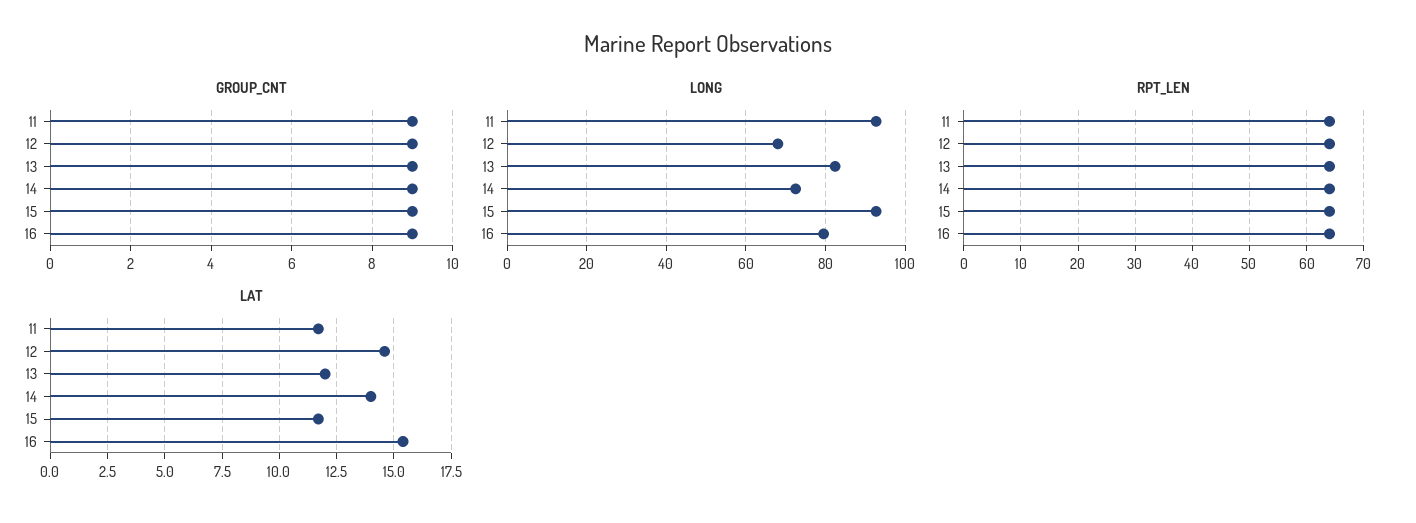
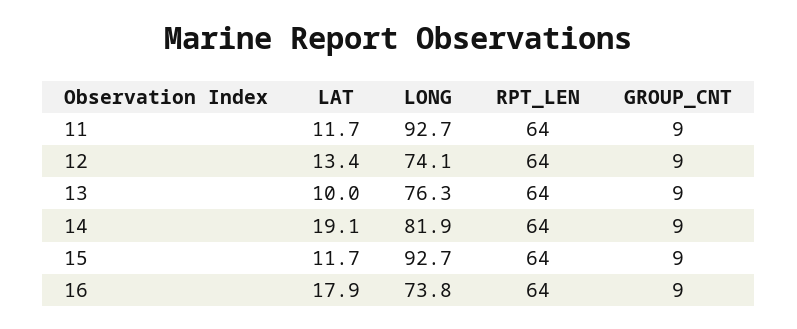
LONG, 12: 68 -> 74.1
LONG, 13: 82 -> 76.3
LONG, 14: 72 -> 81.9
LONG, 16: 80 -> 73.8
LAT, 12: 14.5 -> 13.4
LAT, 13: 12 -> 10
LAT, 14: 14 -> 19.1
LAT, 16: 15.5 -> 17.9

